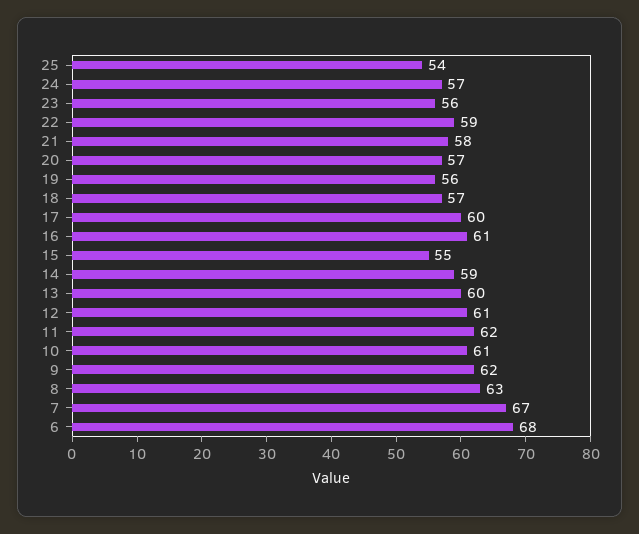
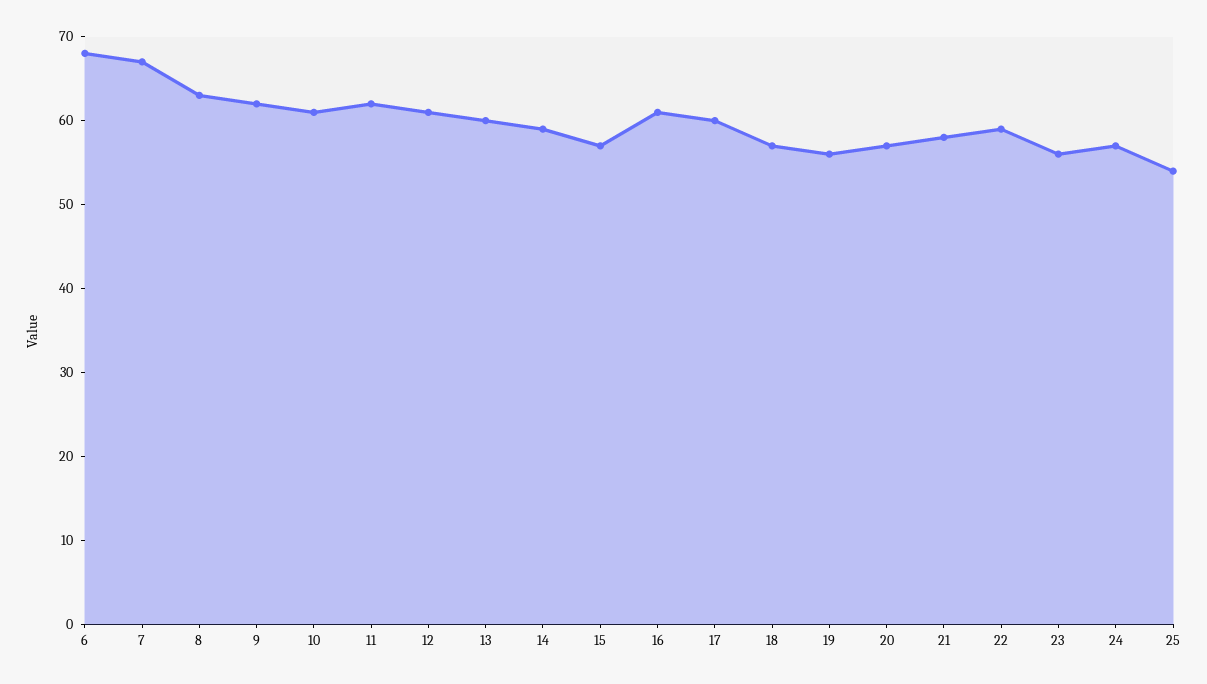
15: 55 -> 57

